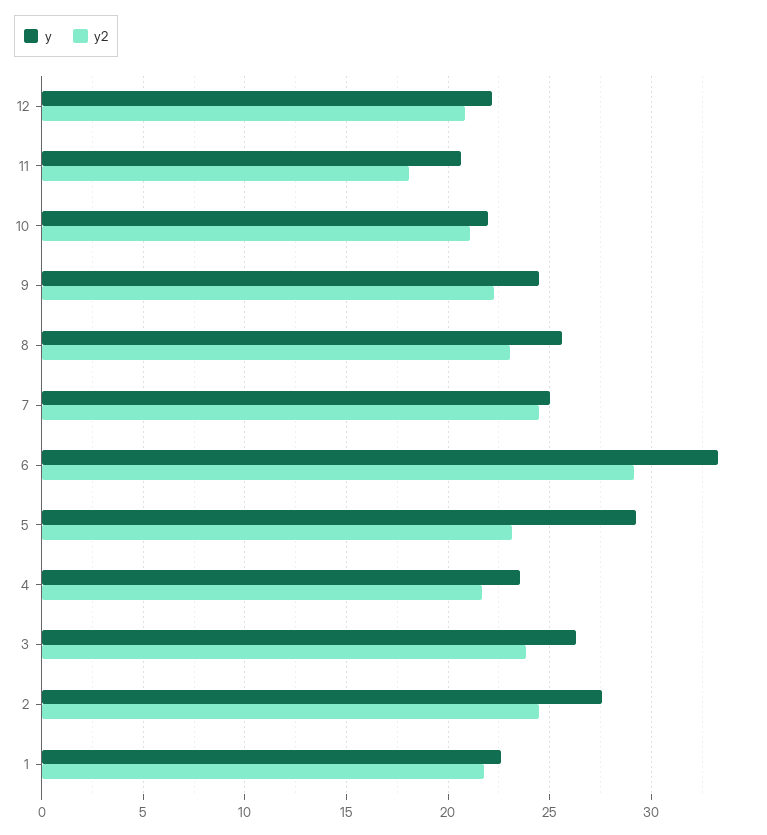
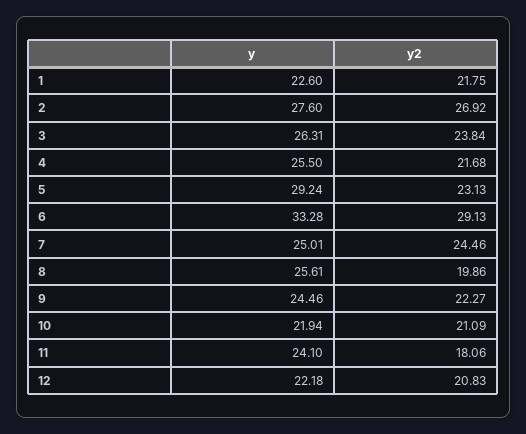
y, 11: 20.5 -> 24.1
y2, 8: 23 -> 19.86
y, 4: 23.5 -> 25.5
y2, 2: 24.5 -> 26.92

